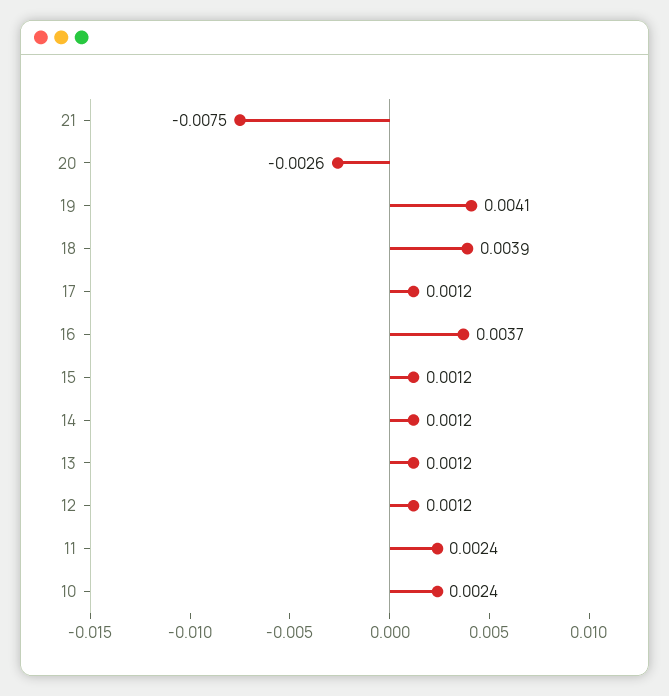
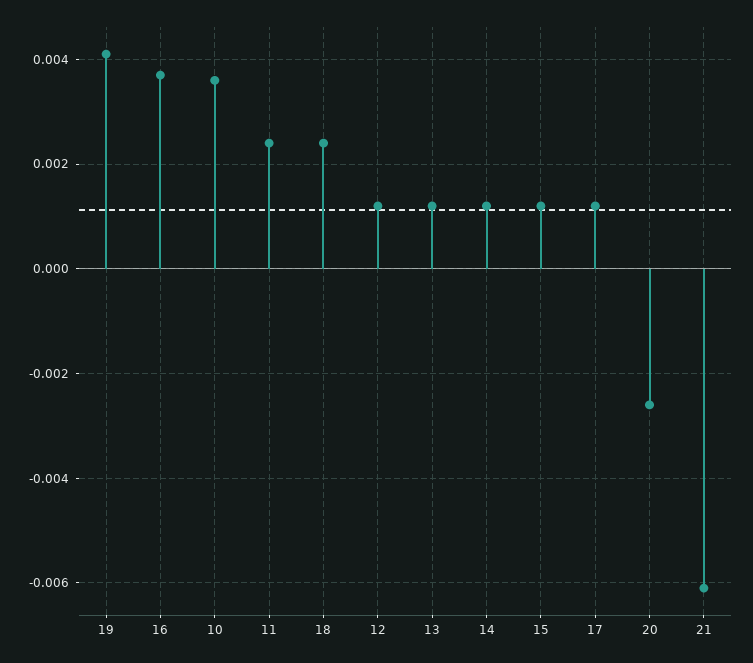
21: -0.0075 -> -0.006
18: 0.0039 -> 0.0025
10: 0.0024 -> 0.0035

